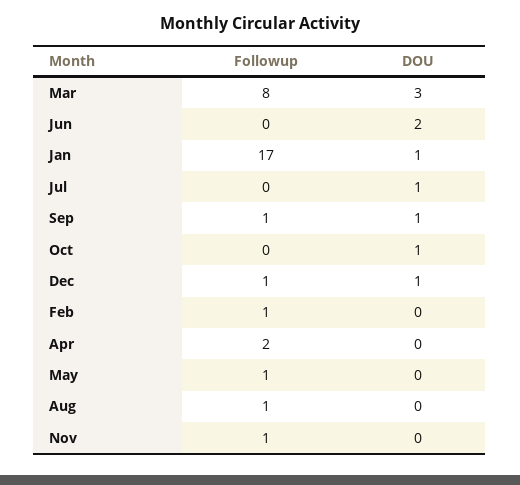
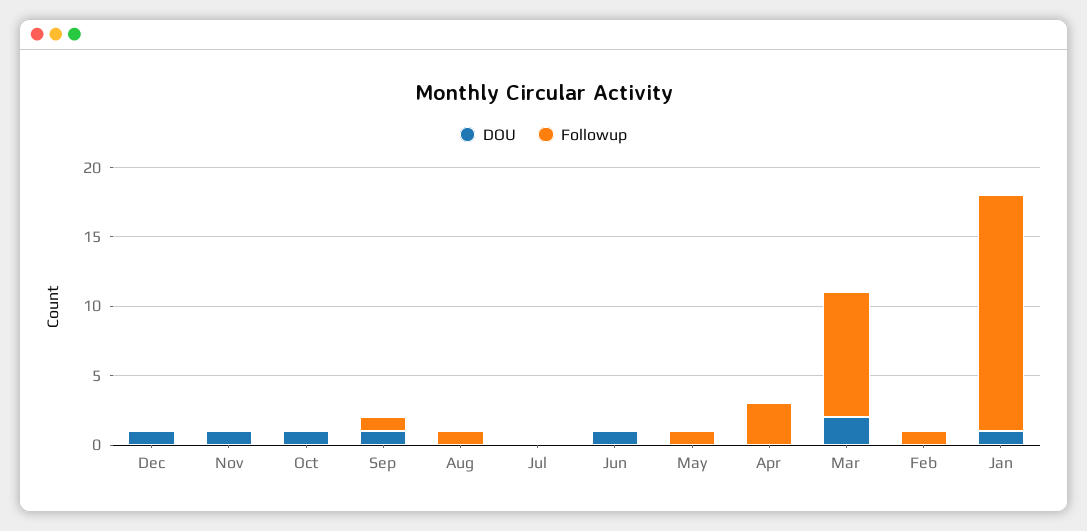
Followup, Mar: 8 -> 9
DOU, Mar: 3 -> 2
DOU, Jun: 2 -> 1
DOU, Jul: 1 -> 0
Followup, Dec: 1 -> 0
Followup, Apr: 2 -> 3
Followup, Nov: 1 -> 0
DOU, Nov: 0 -> 1

